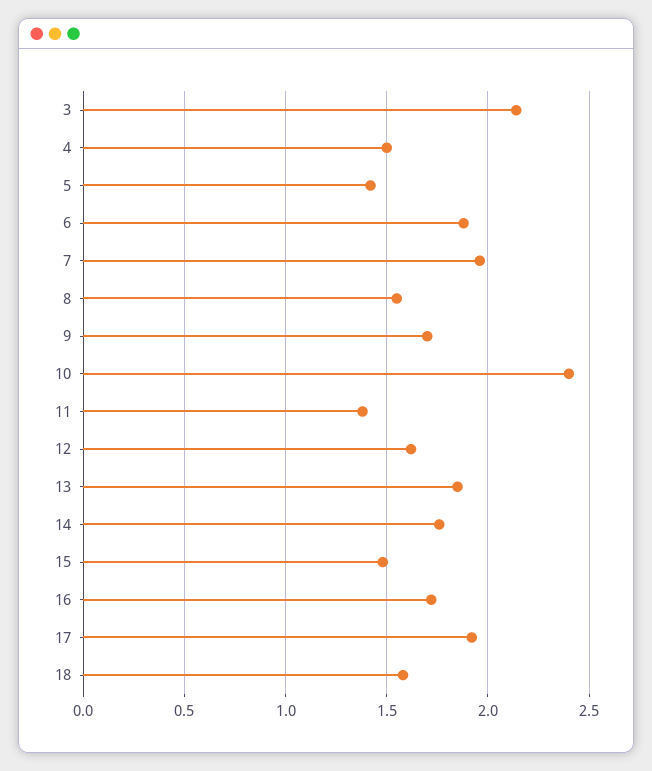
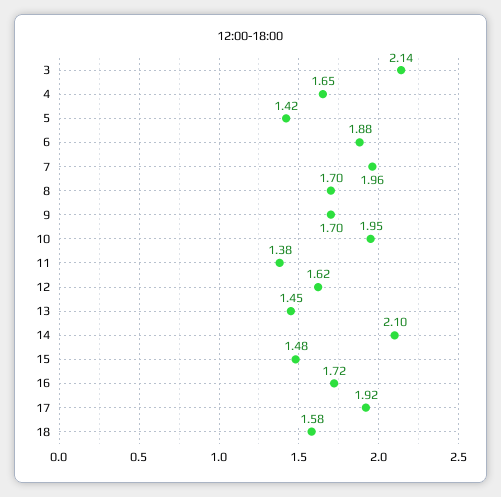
4: 1.5 -> 1.65
8: 1.55 -> 1.7
10: 2.4 -> 1.95
13: 1.85 -> 1.45
14: 1.75 -> 2.1

